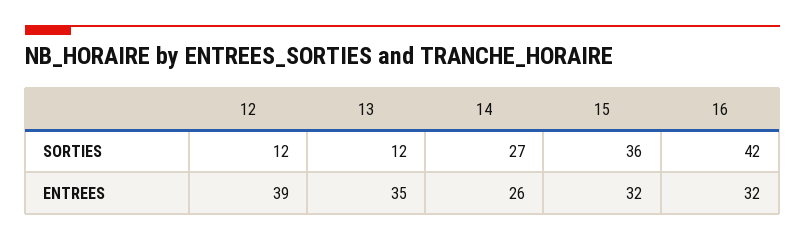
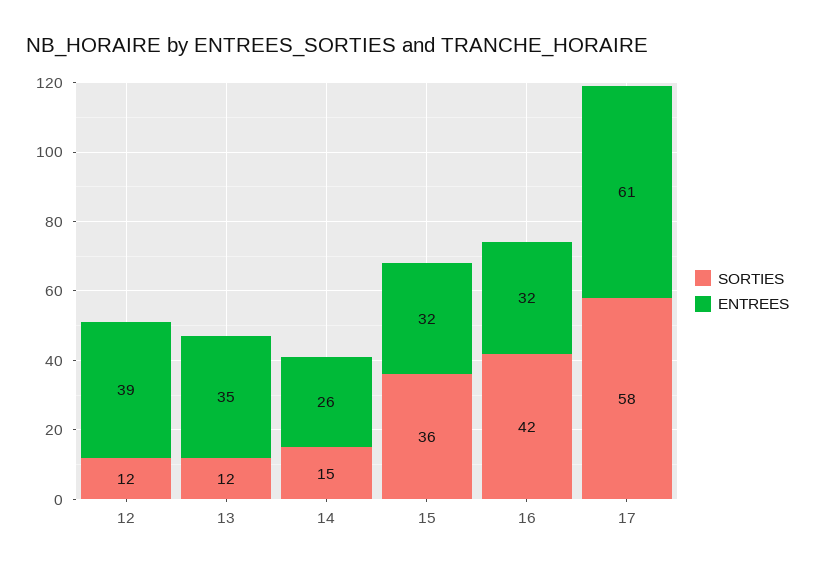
SORTIES, 14: 27 -> 15
SORTIES, 17: none -> 58
ENTREES, 17: none -> 61

